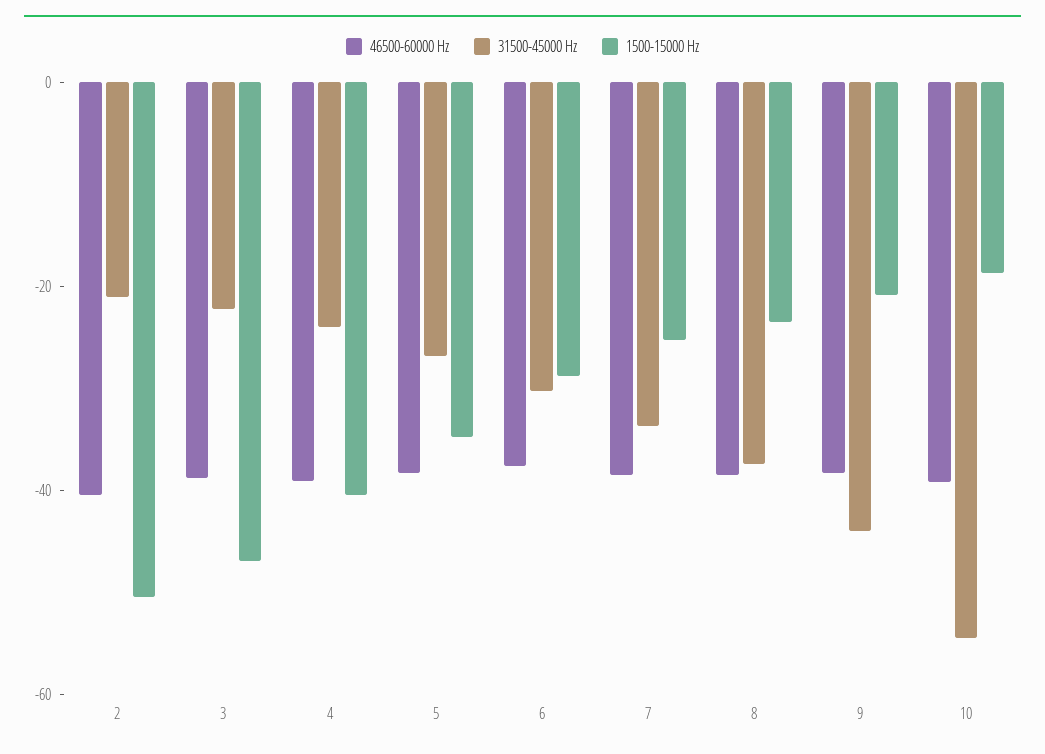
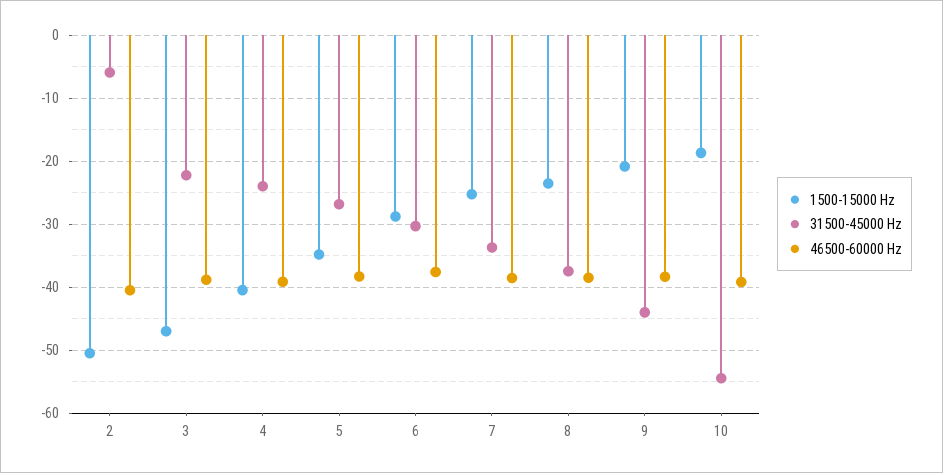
31500-45000 Hz, 2: -20 -> -6

